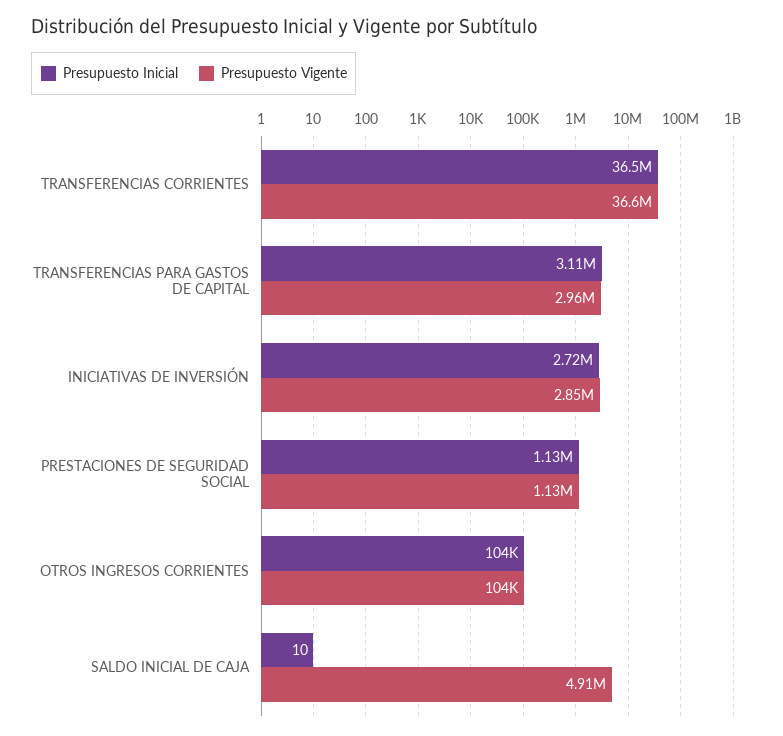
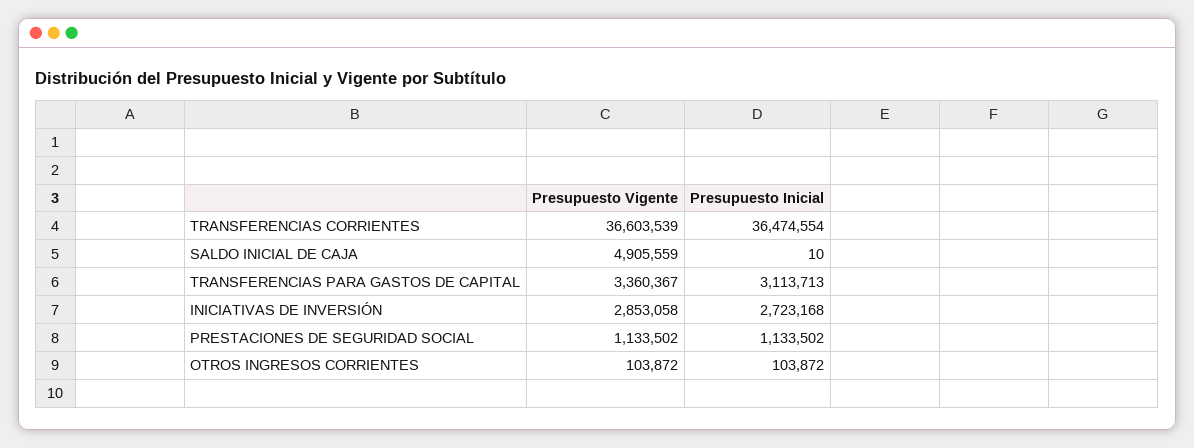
Presupuesto Vigente, TRANSFERENCIAS PARA GASTOS DE CAPITAL: 2960000 -> 3360367

